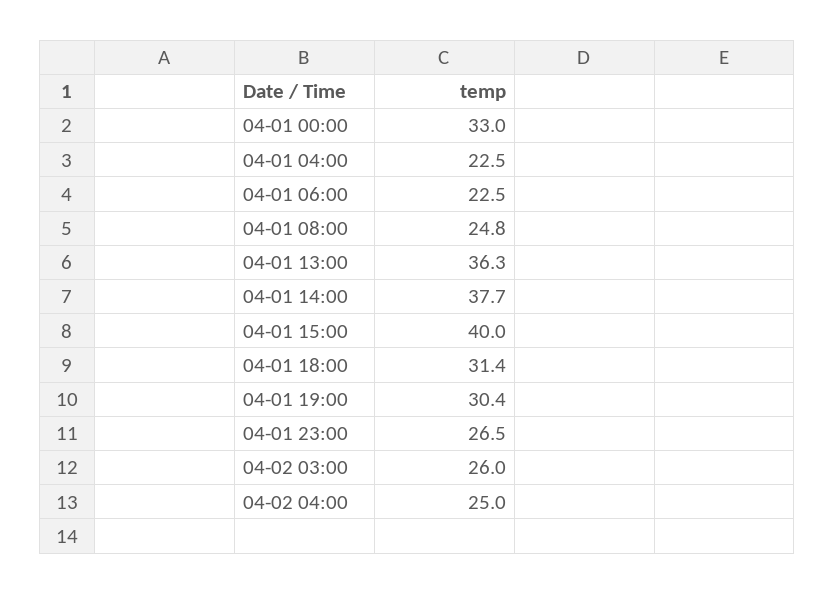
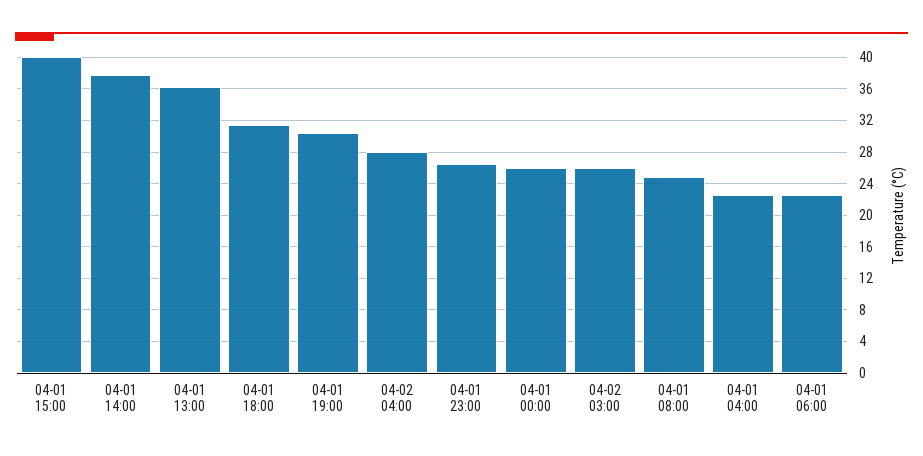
04-01 00:00: 33 -> 26
04-02 04:00: 25 -> 28

